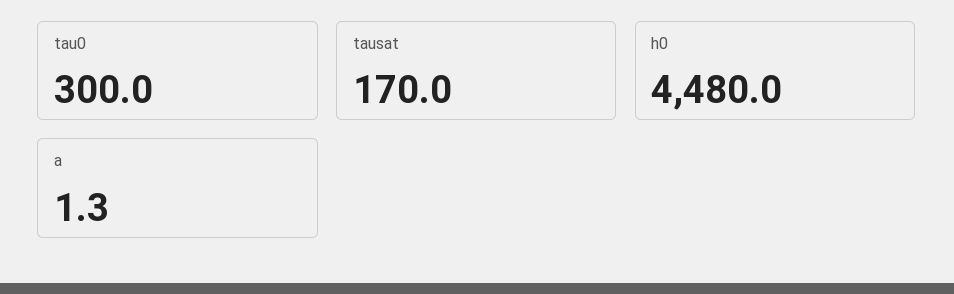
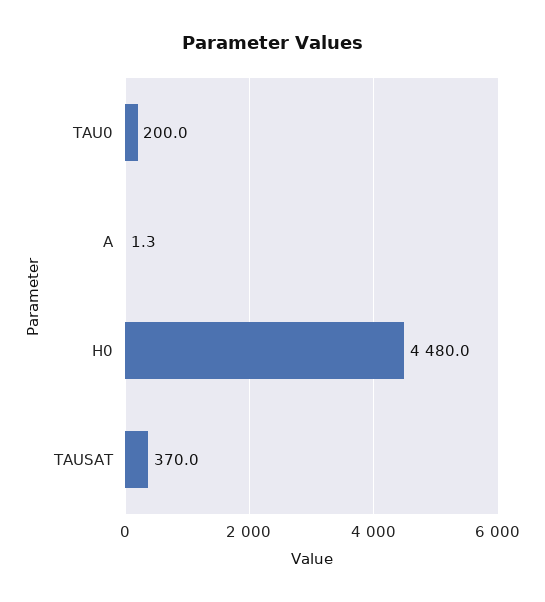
tau0: 300 -> 200
tausat: 170 -> 370

